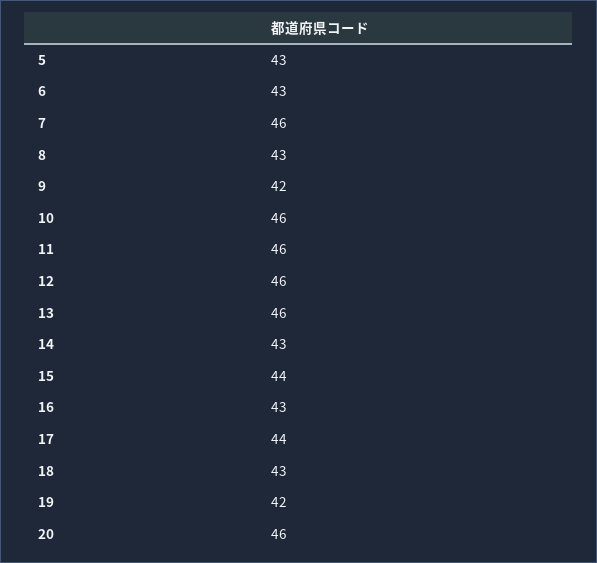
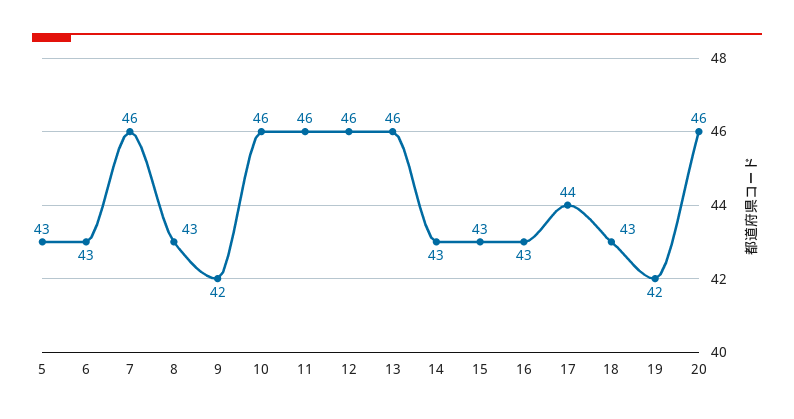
15: 44 -> 43

